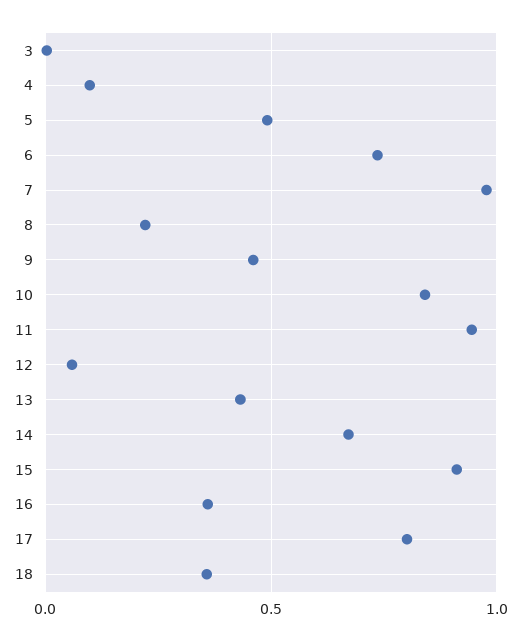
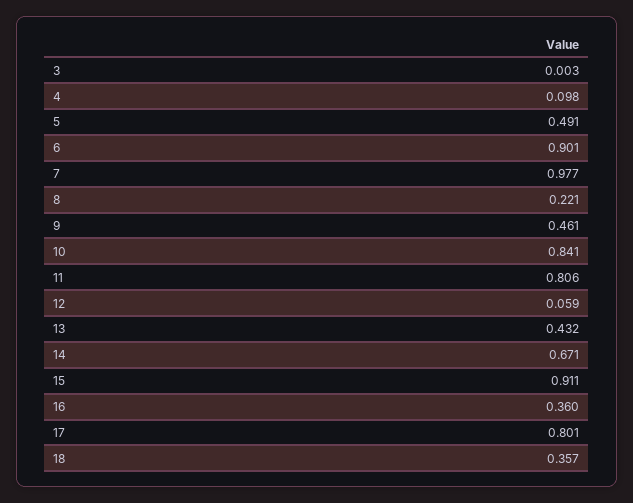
6: 0.75 -> 0.901
11: 0.95 -> 0.806

